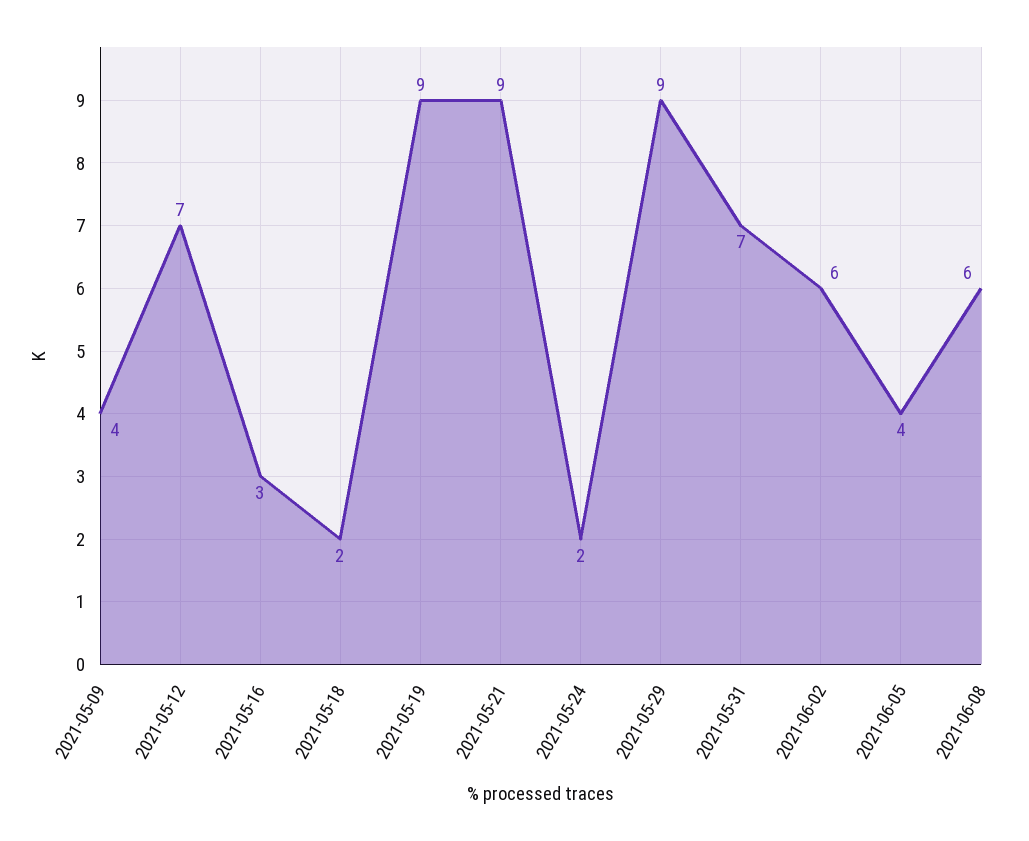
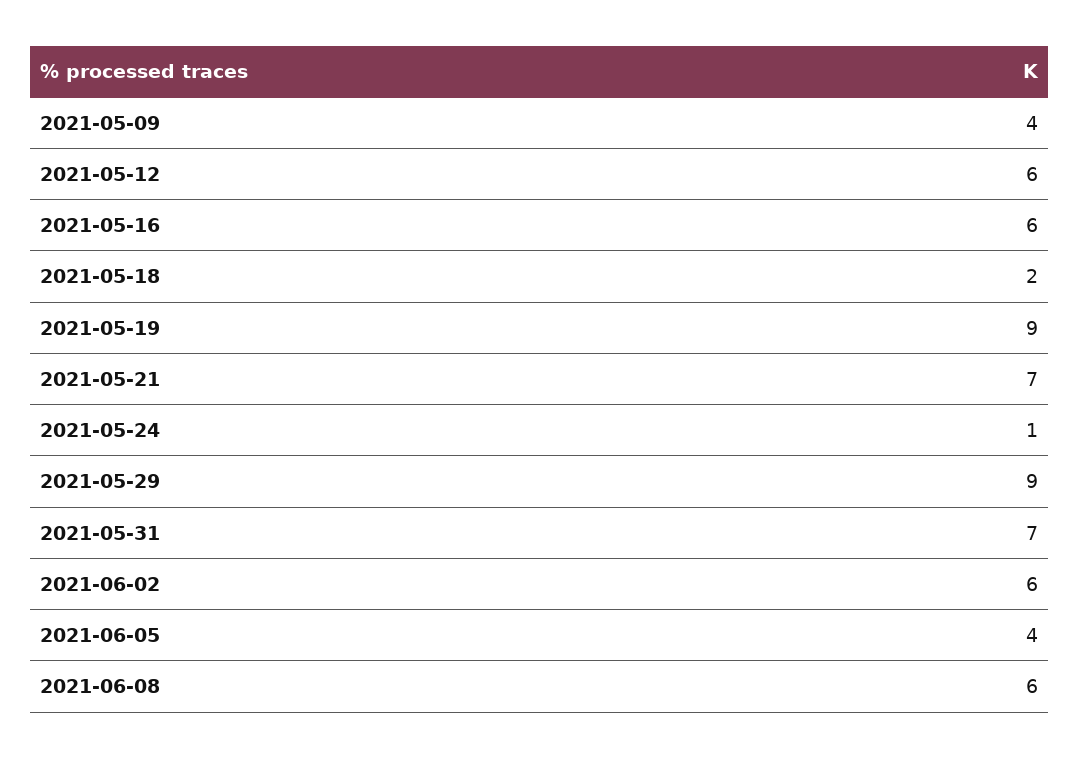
2021-05-12: 7 -> 6
2021-05-16: 3 -> 6
2021-05-21: 9 -> 7
2021-05-24: 2 -> 1

